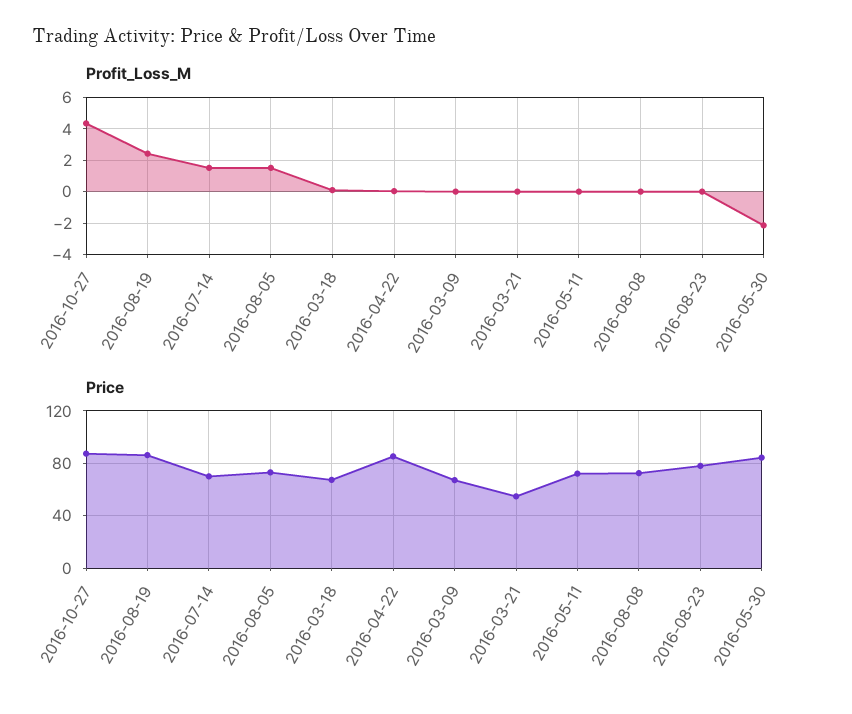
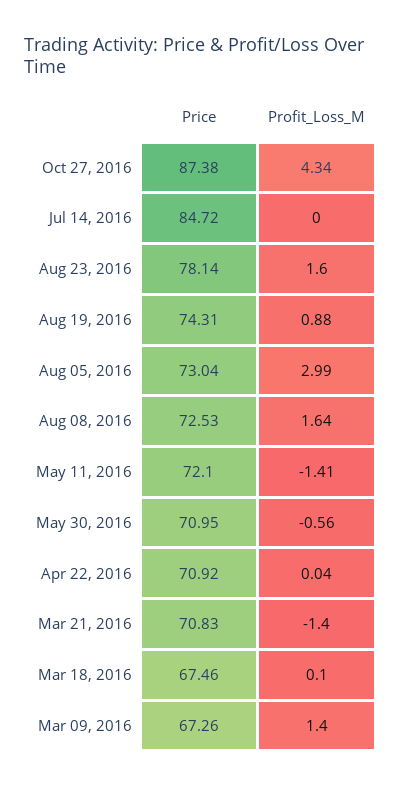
Profit_Loss_M, 2016-08-19: 2.5 -> 0.88
Profit_Loss_M, 2016-07-14: 1.5 -> 0
Profit_Loss_M, 2016-08-05: 1.5 -> 2.99
Profit_Loss_M, 2016-03-09: 0 -> 1.4
Profit_Loss_M, 2016-03-21: 0 -> -1.4
Profit_Loss_M, 2016-05-11: 0 -> -1.41
Profit_Loss_M, 2016-08-08: 0 -> 1.64
Profit_Loss_M, 2016-08-23: 0 -> 1.6
Profit_Loss_M, 2016-05-30: -2 -> -0.56
Price, 2016-08-19: 85 -> 74.31
Price, 2016-07-14: 70 -> 84.72
Price, 2016-04-22: 85 -> 70.92
Price, 2016-03-21: 55 -> 70.83
Price, 2016-05-30: 85 -> 70.95

